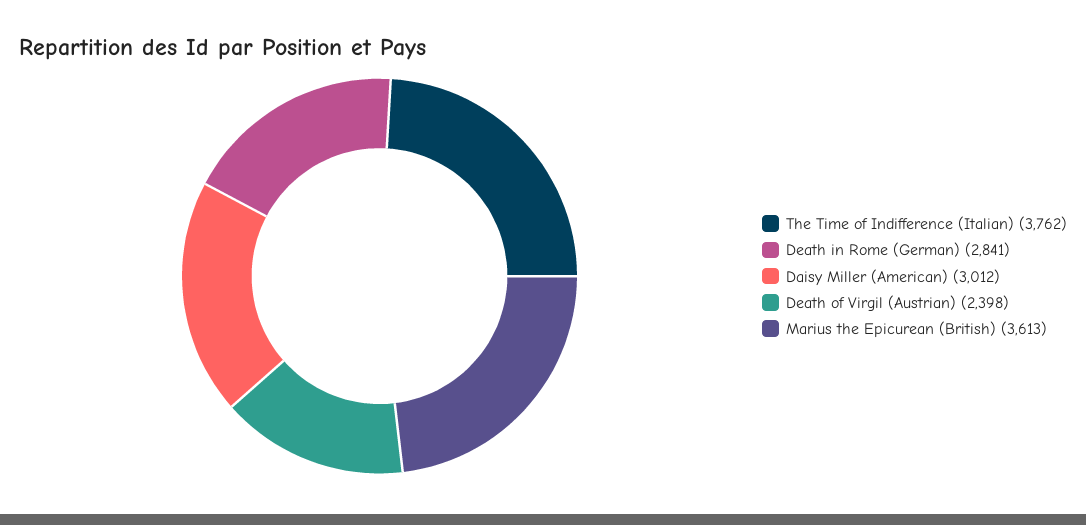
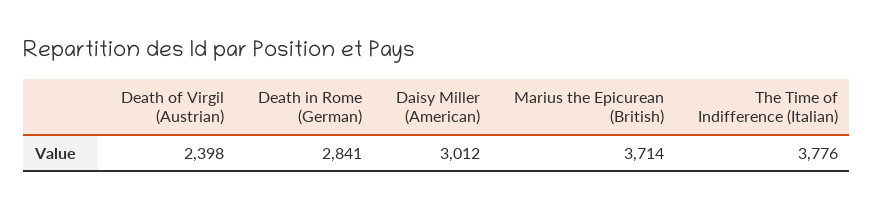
The Time of Indifference (Italian): 3762 -> 3776
Marius the Epicurean (British): 3613 -> 3714

